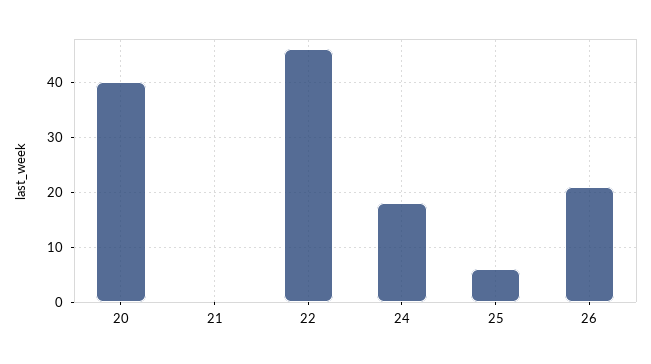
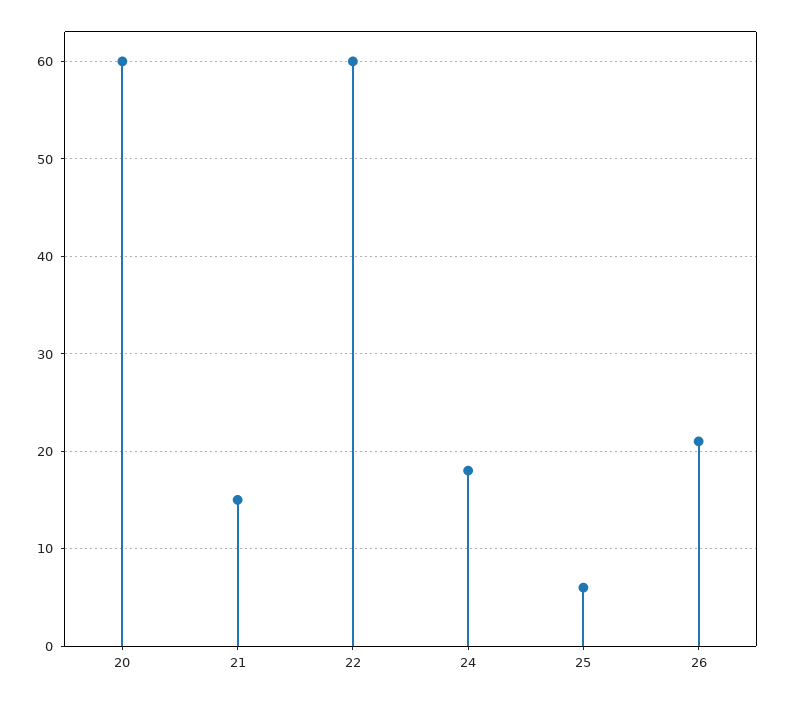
20: 40 -> 60
21: 0 -> 15
22: 45 -> 60

